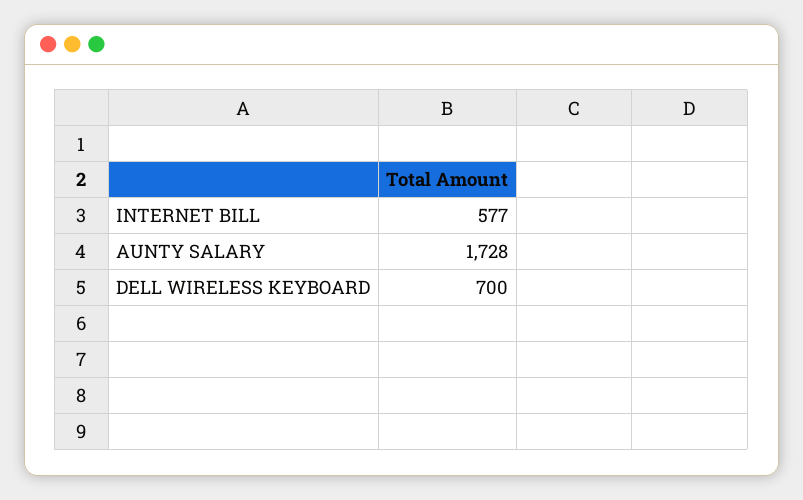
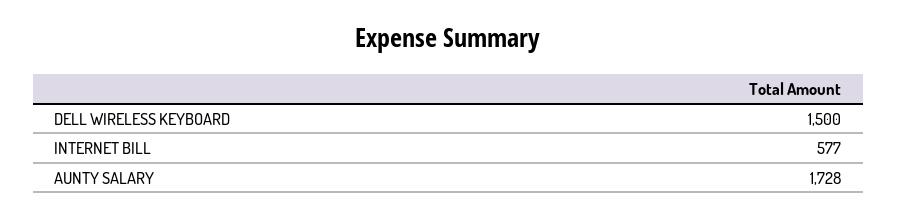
DELL WIRELESS KEYBOARD: 700 -> 1500

